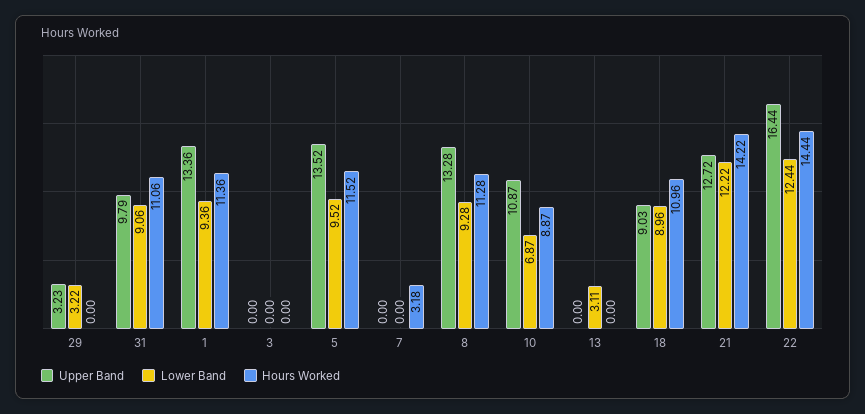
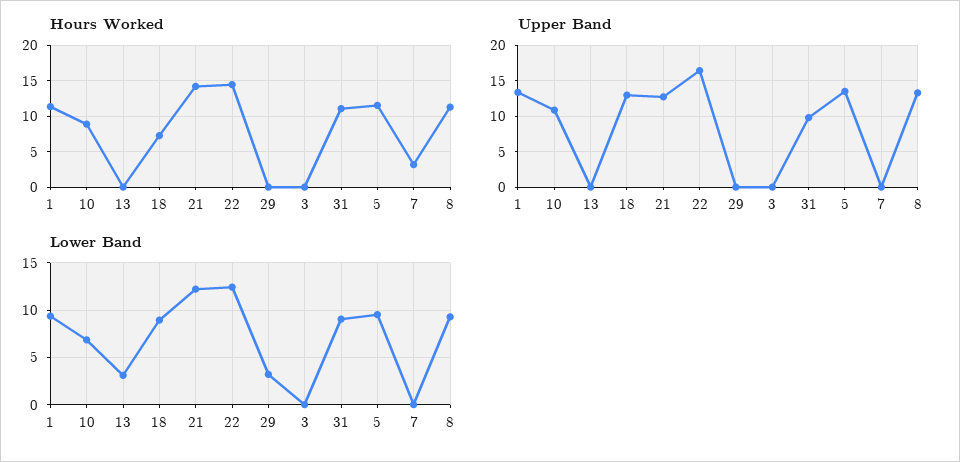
Upper Band, 29: 3.23 -> 0
Upper Band, 18: 9.03 -> 13
Hours Worked, 18: 10.96 -> 7

